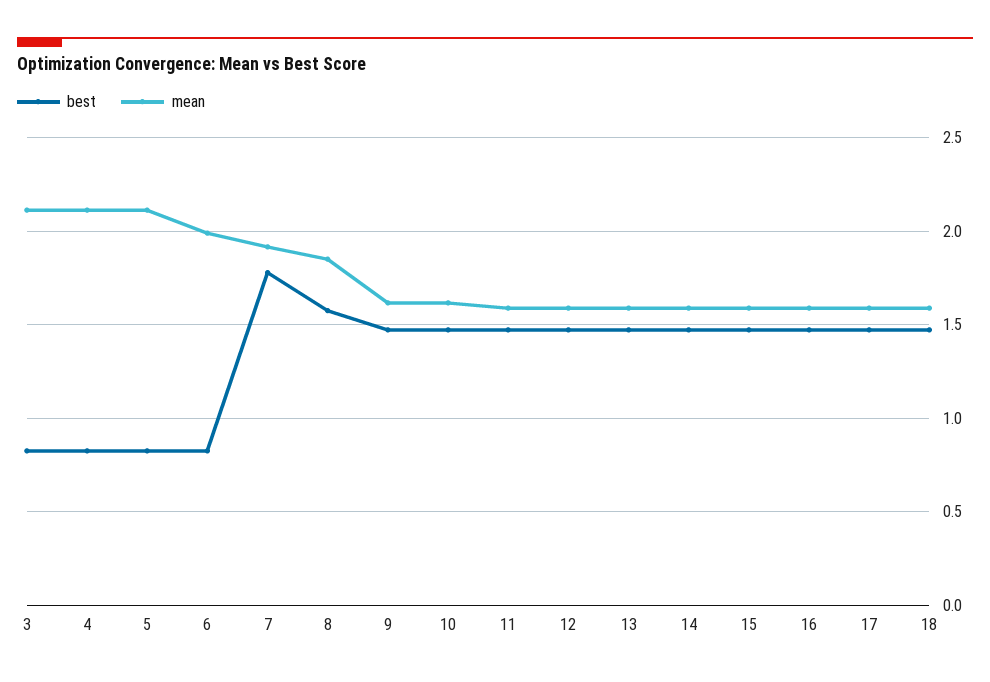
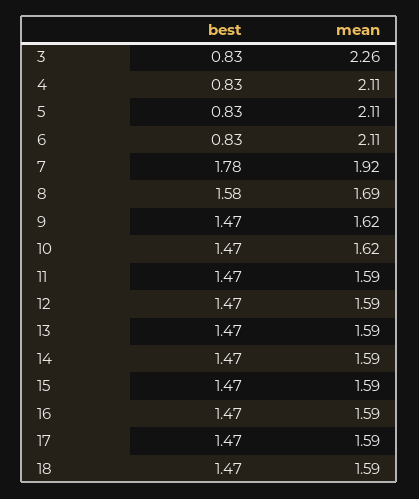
mean, 3: 2.1 -> 2.26
mean, 6: 2 -> 2.11
mean, 8: 1.85 -> 1.69

